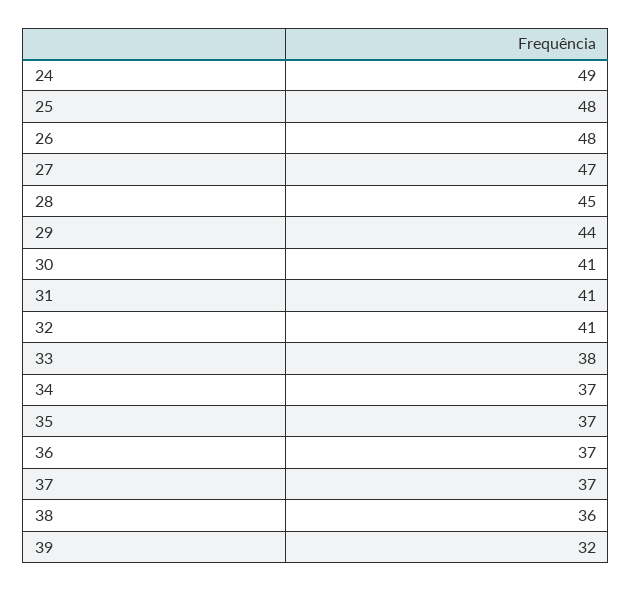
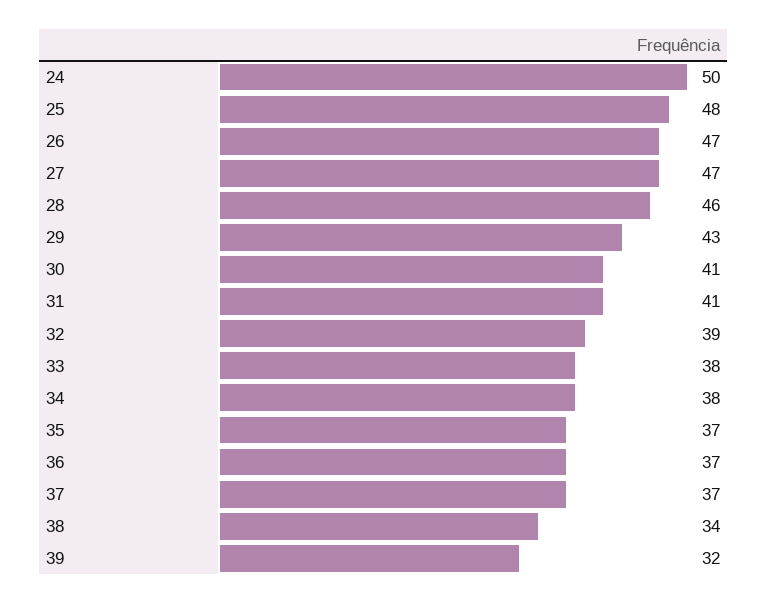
24: 49 -> 50
26: 48 -> 47
28: 45 -> 46
29: 44 -> 43
32: 41 -> 39
34: 37 -> 38
38: 36 -> 34

